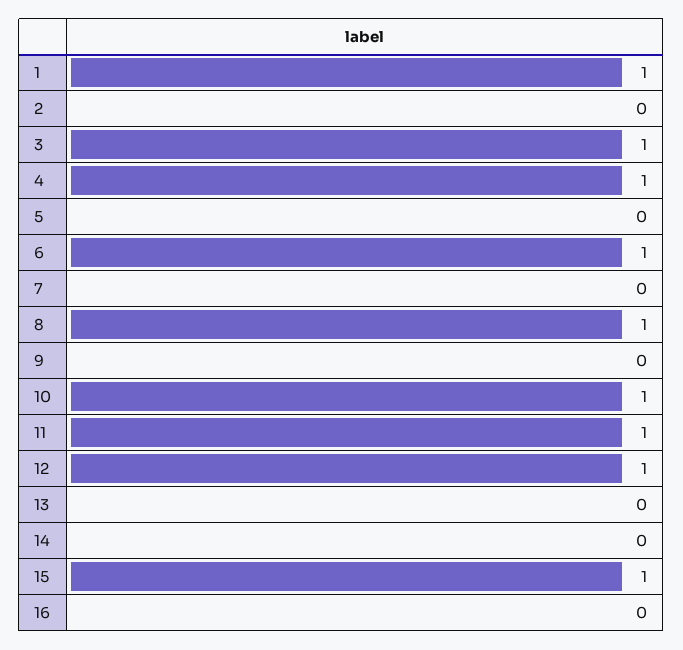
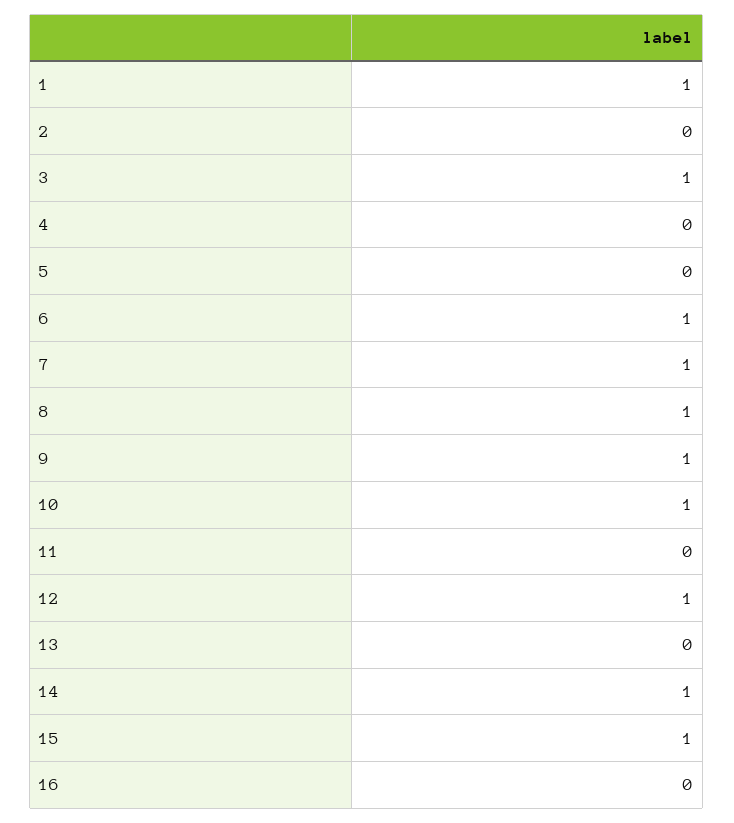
4: 1 -> 0
7: 0 -> 1
9: 0 -> 1
11: 1 -> 0
14: 0 -> 1

